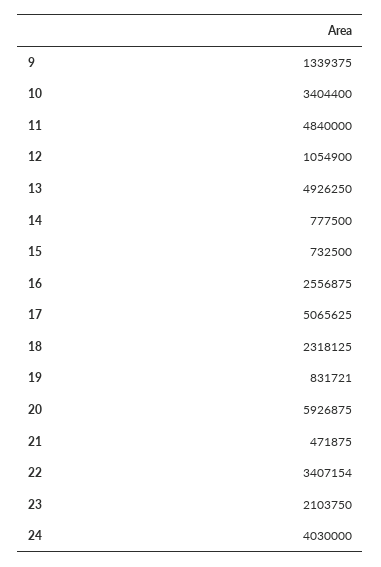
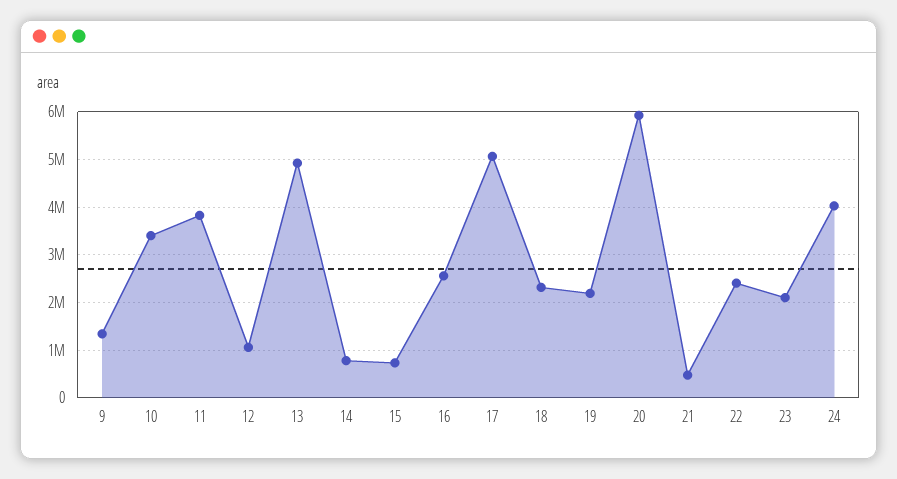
11: 4840000 -> 3800000
19: 831721 -> 2200000
22: 3407154 -> 2400000

